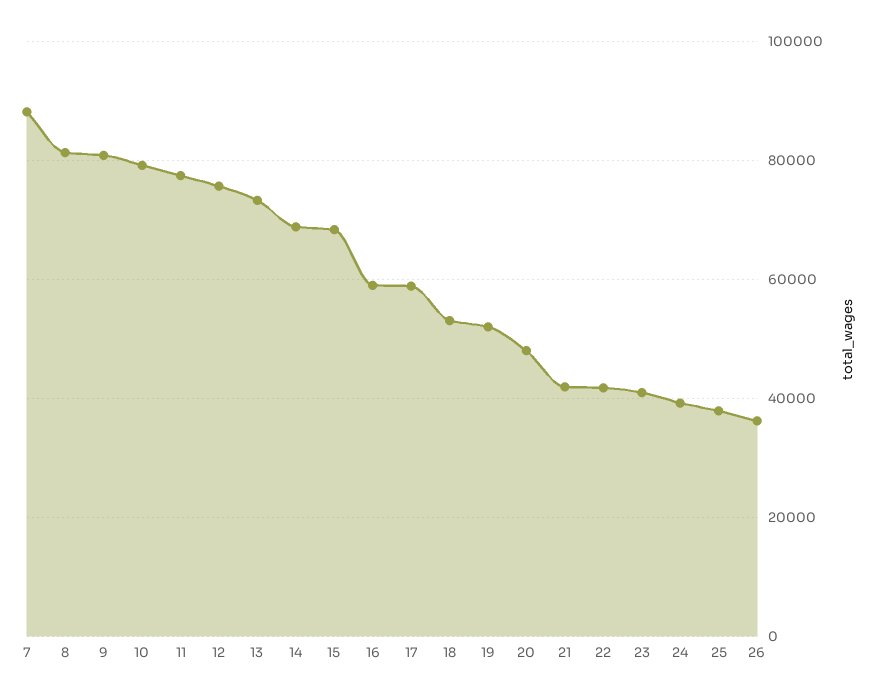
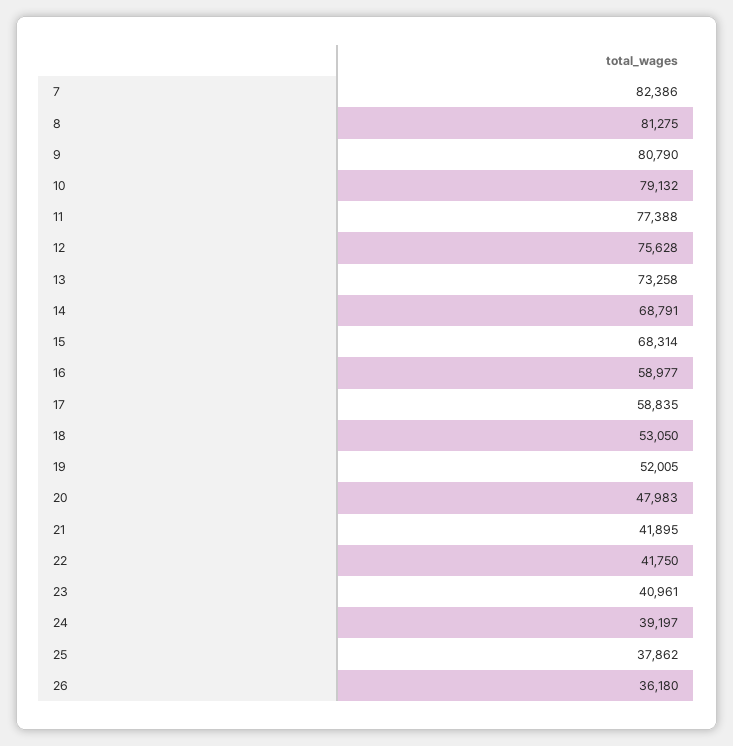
7: 88000 -> 82386

